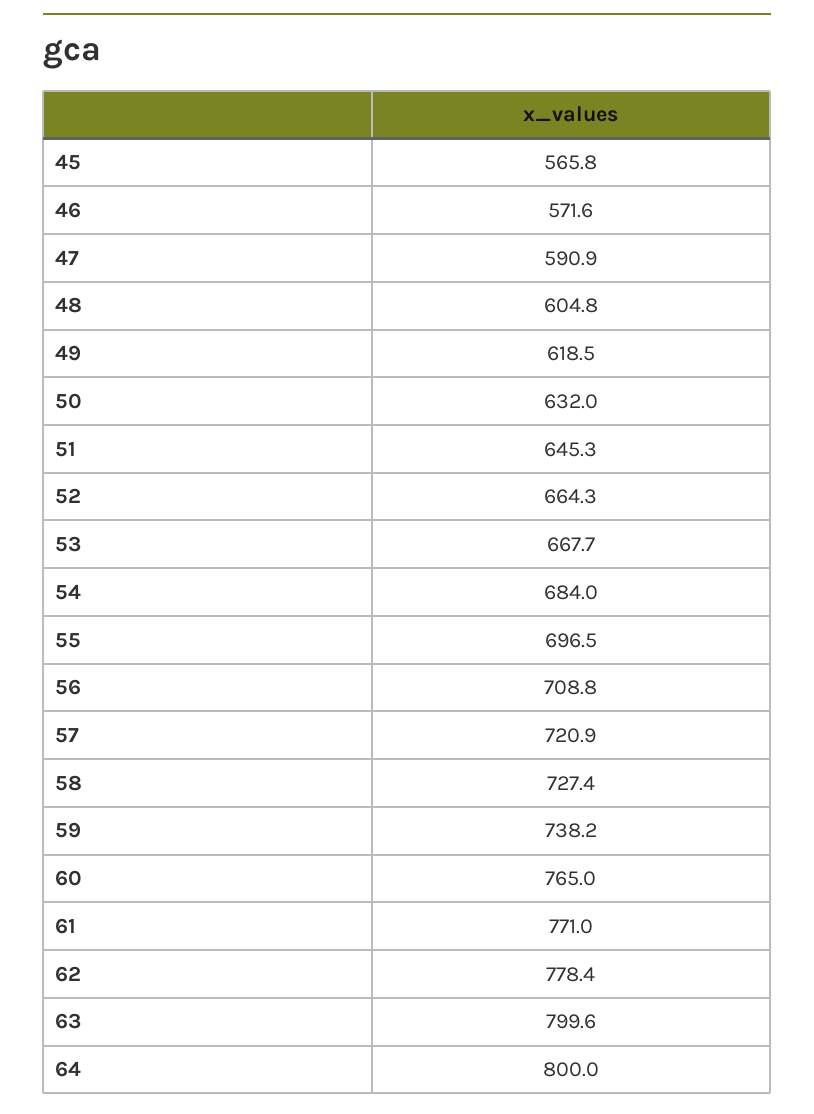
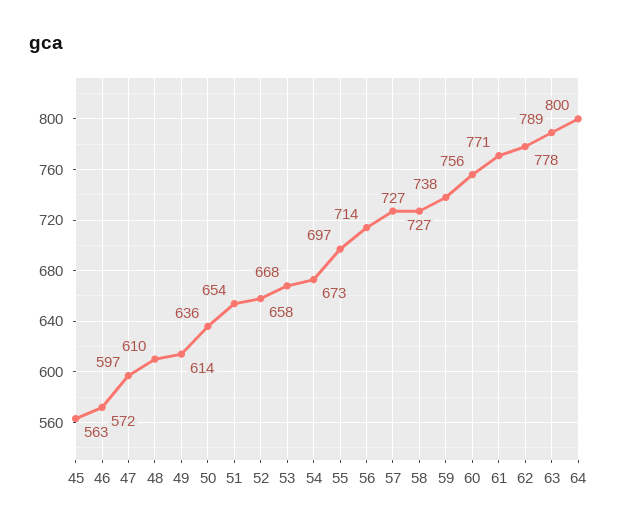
45: 565.8 -> 563
47: 590.9 -> 597
48: 604.8 -> 610
49: 618.5 -> 614
50: 632 -> 636
51: 645.3 -> 654
52: 664.3 -> 658
54: 684 -> 673
56: 708.8 -> 714
57: 720.9 -> 727
60: 765 -> 756
63: 799.6 -> 789

